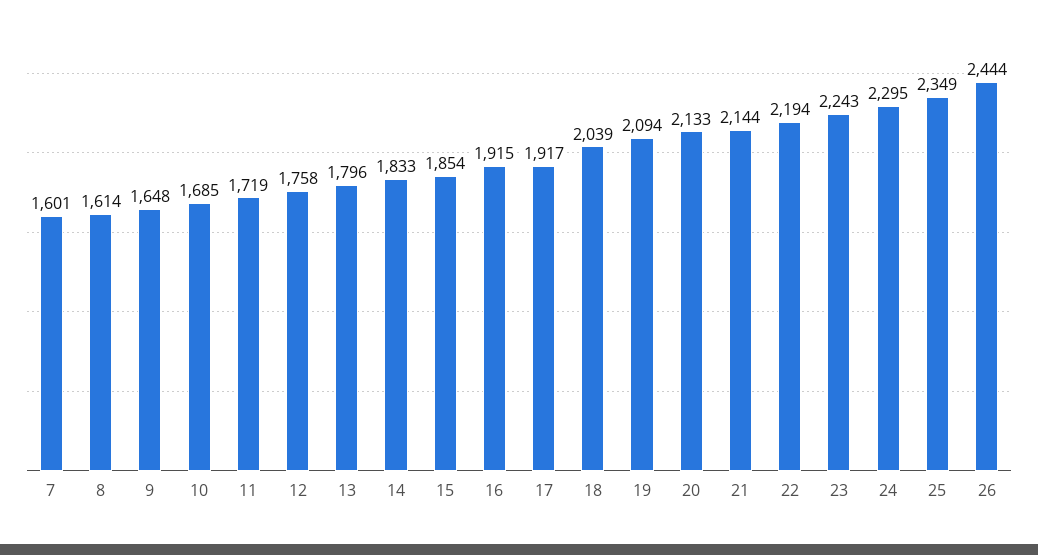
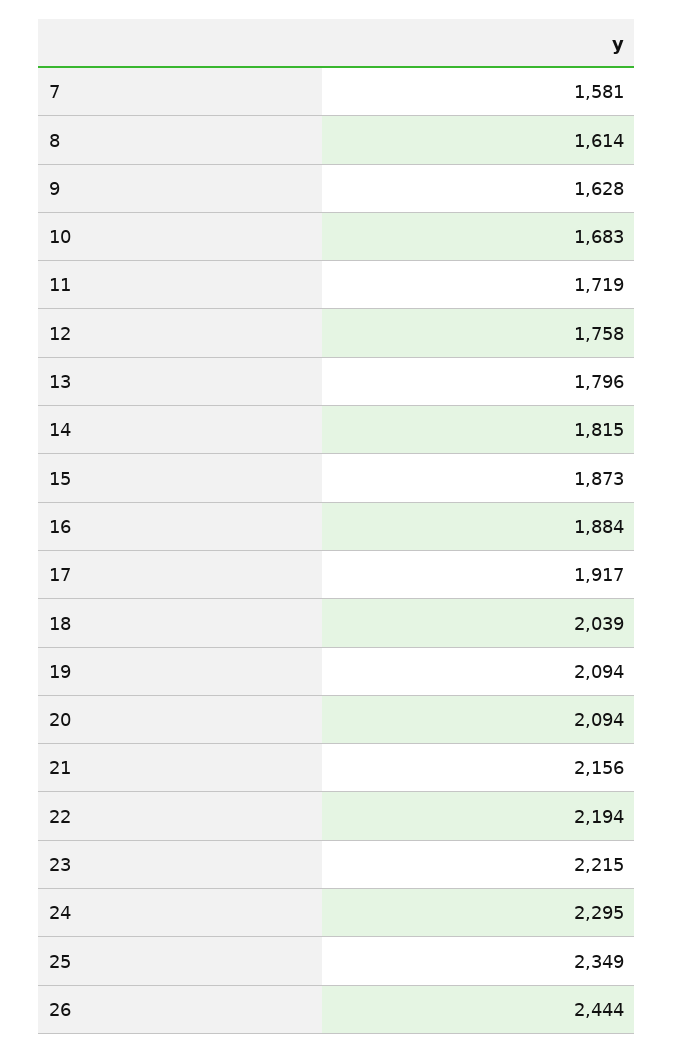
7: 1601 -> 1581
9: 1648 -> 1628
10: 1685 -> 1683
14: 1833 -> 1815
15: 1854 -> 1873
16: 1915 -> 1884
20: 2133 -> 2094
21: 2144 -> 2156
23: 2243 -> 2215

